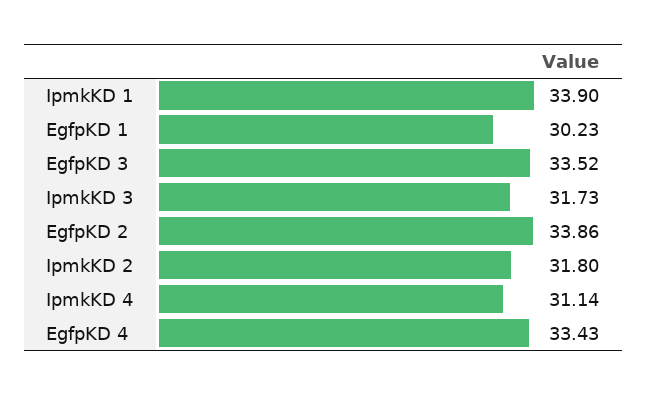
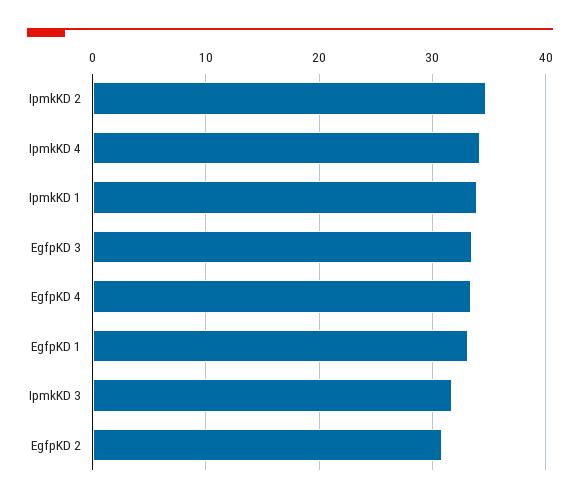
EgfpKD 1: 30.23 -> 33
EgfpKD 2: 33.86 -> 31
IpmkKD 2: 31.8 -> 35
IpmkKD 4: 31.14 -> 34

